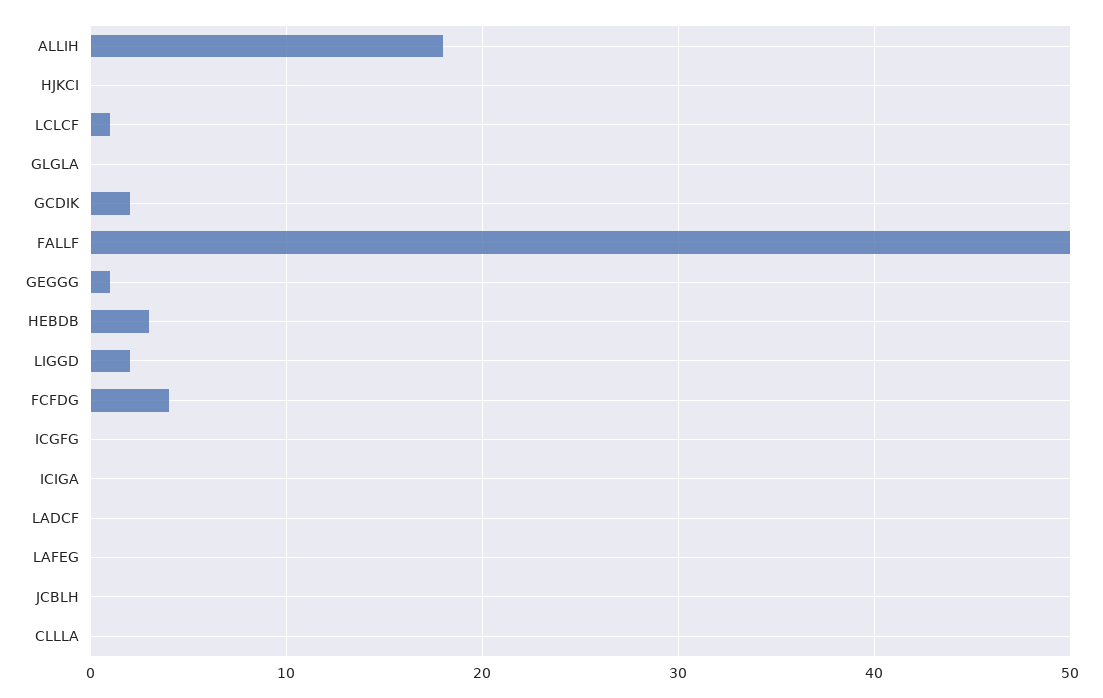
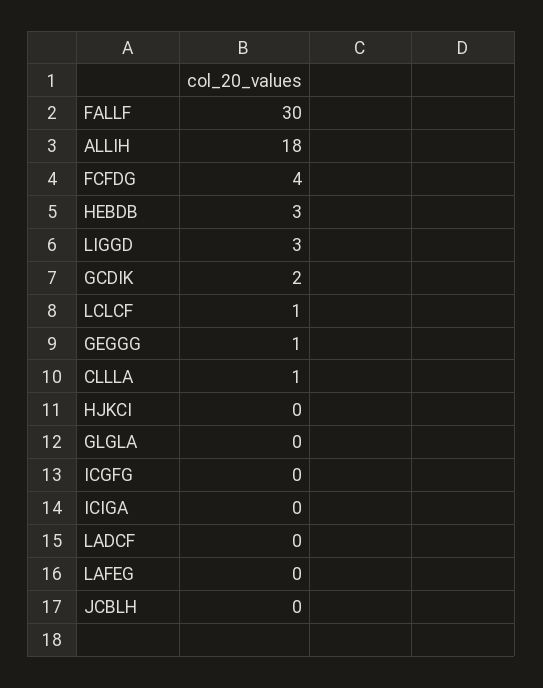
FALLF: 50 -> 30
LIGGD: 2 -> 3
CLLLA: 0 -> 1

